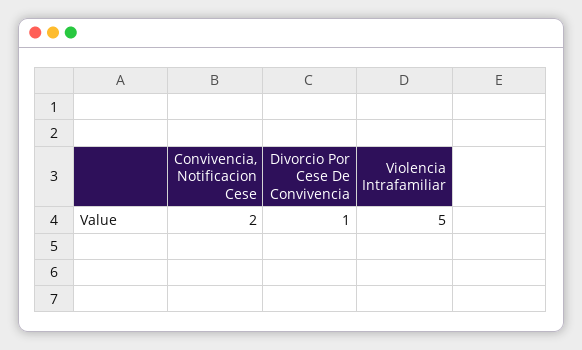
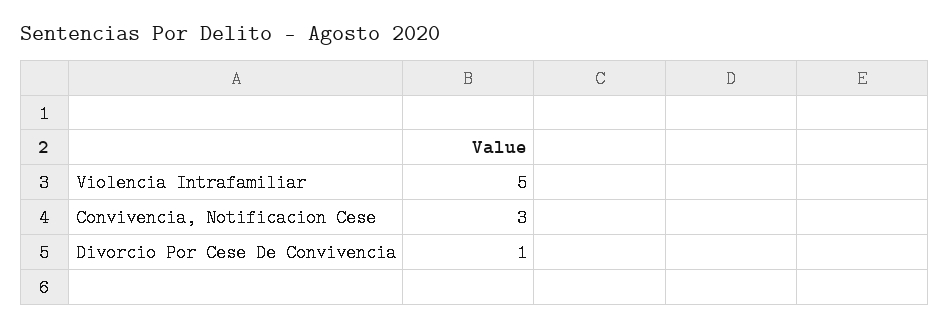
Convivencia, Notificacion Cese: 2 -> 3

